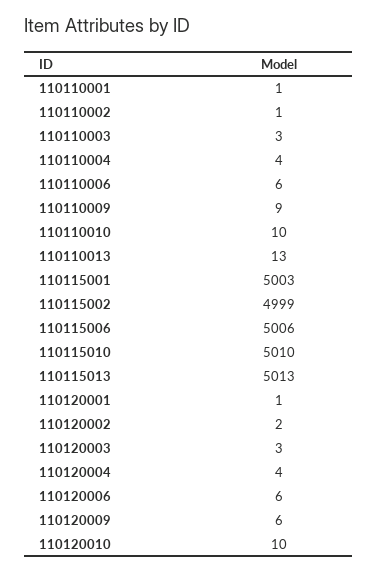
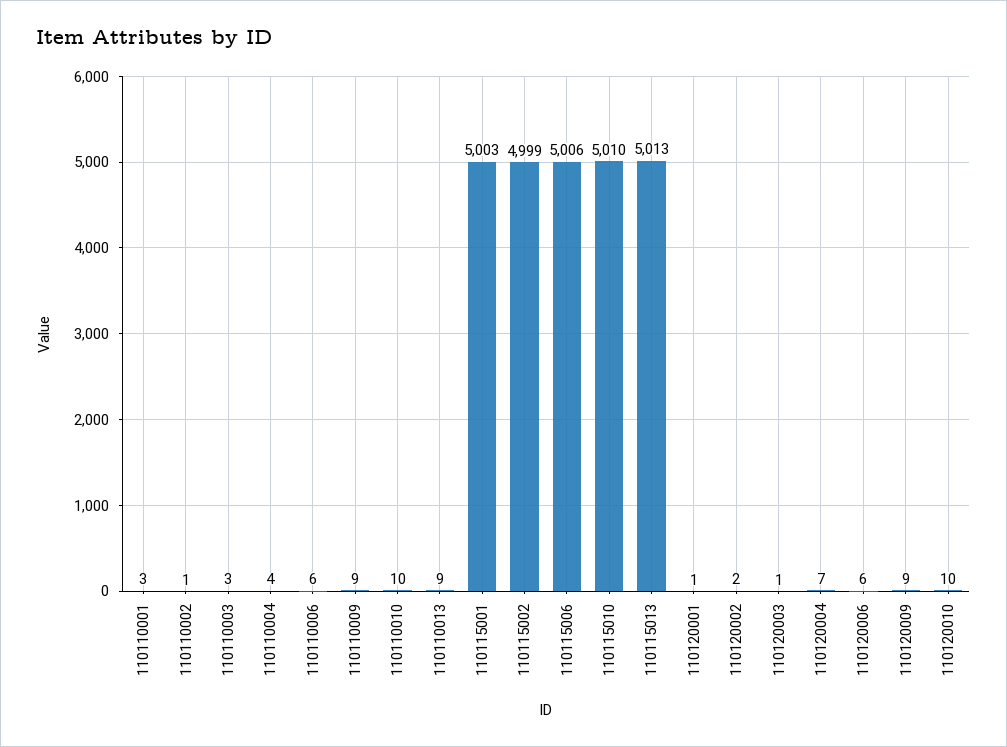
110110001: 1 -> 3
110110013: 13 -> 9
110120003: 3 -> 1
110120004: 4 -> 7
110120009: 6 -> 9

